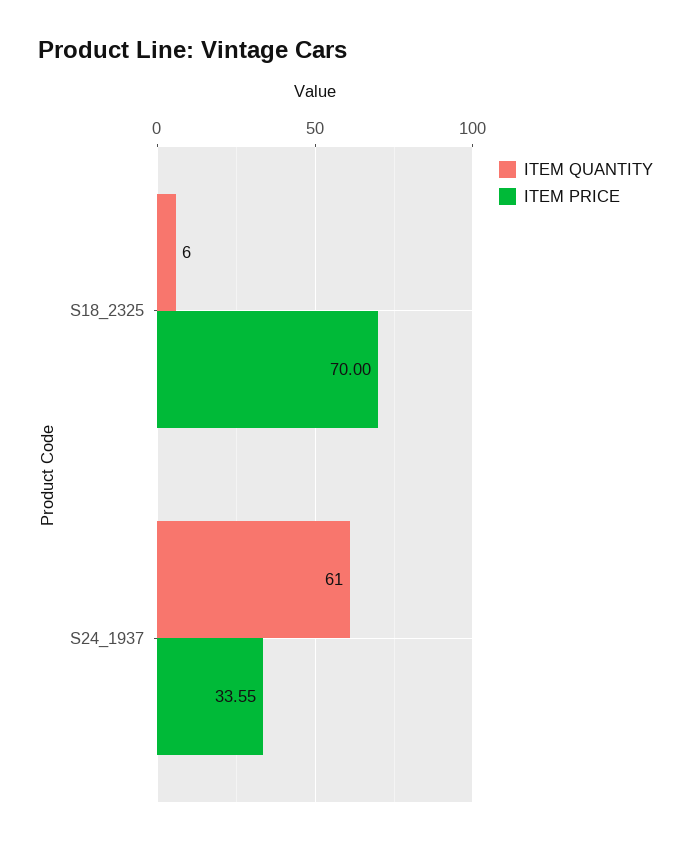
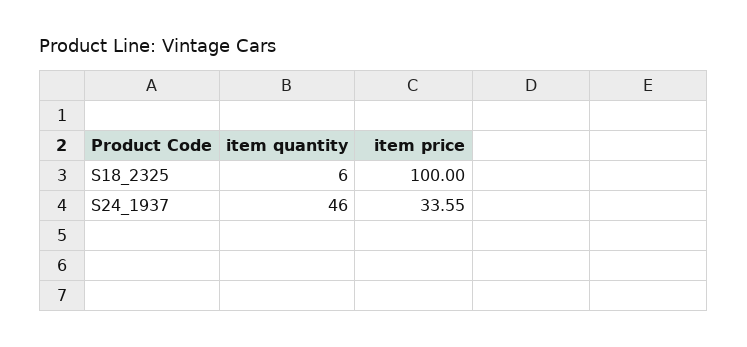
ITEM PRICE, S18_2325: 70 -> 100
ITEM QUANTITY, S24_1937: 61 -> 46

